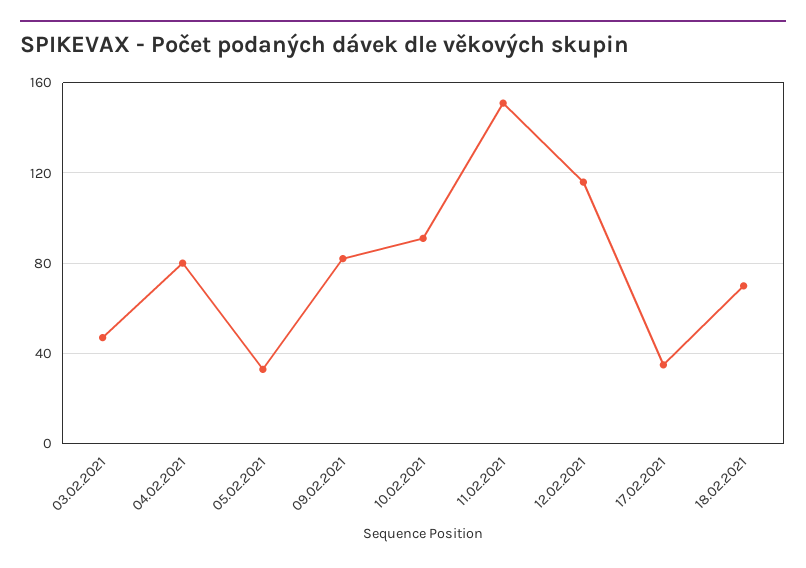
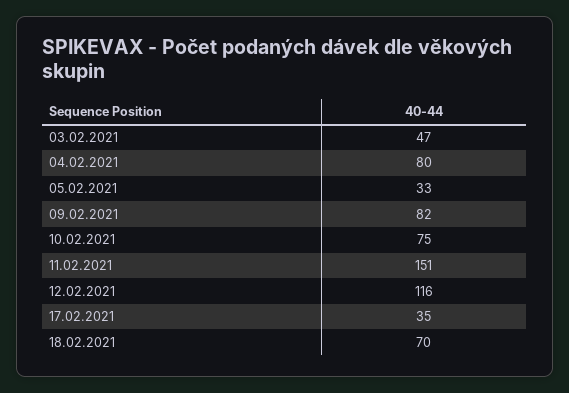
10.02.2021: 90 -> 75

